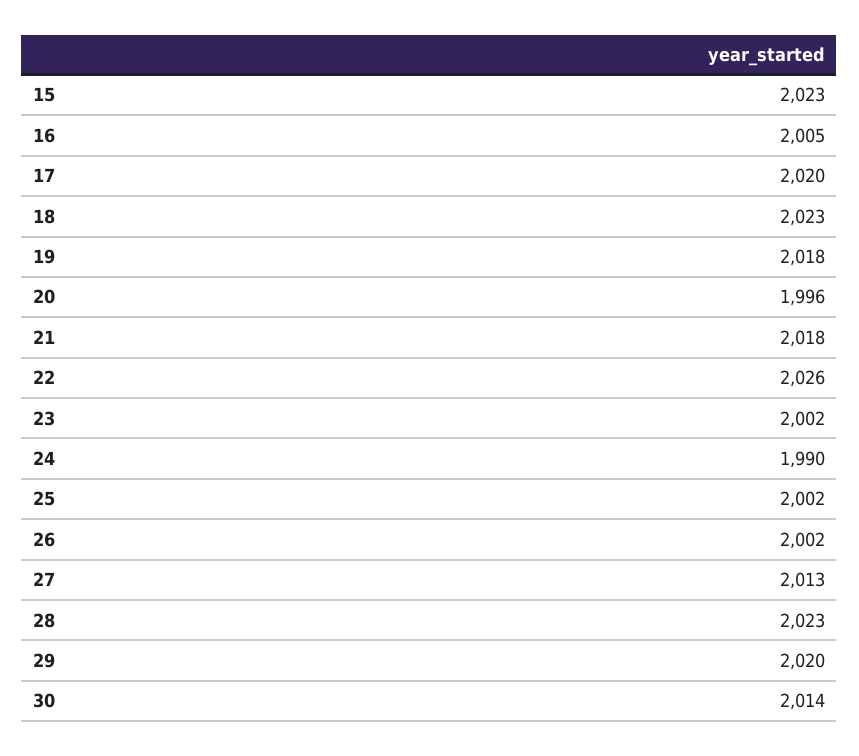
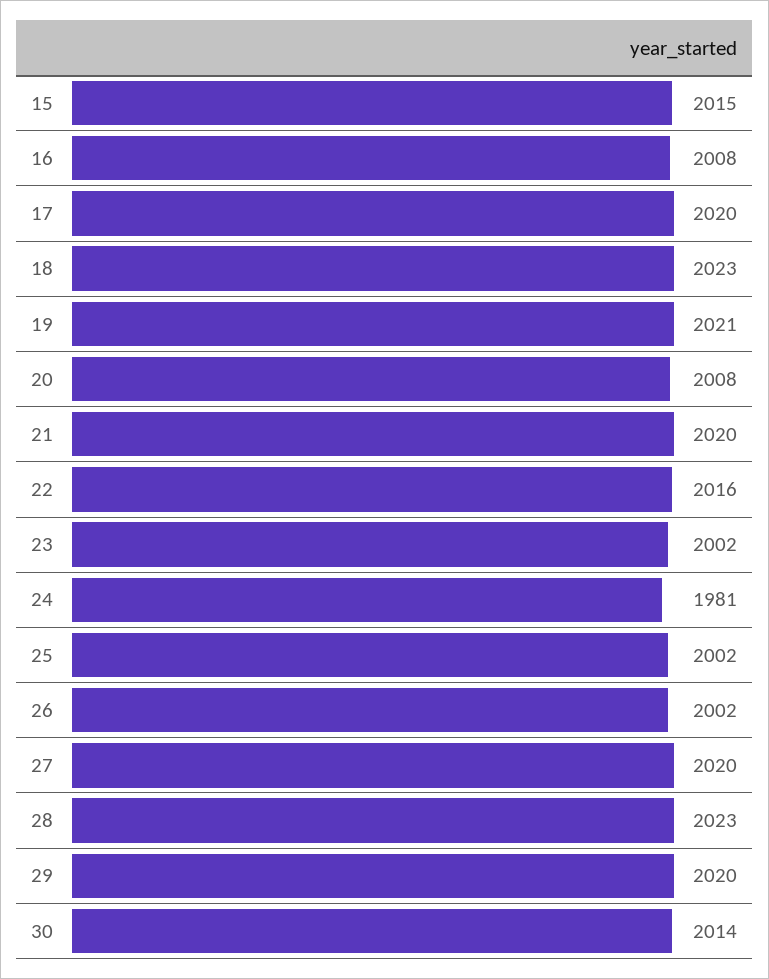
15: 2023 -> 2015
16: 2005 -> 2008
19: 2018 -> 2021
20: 1996 -> 2008
21: 2018 -> 2020
22: 2026 -> 2016
24: 1990 -> 1981
27: 2013 -> 2020

